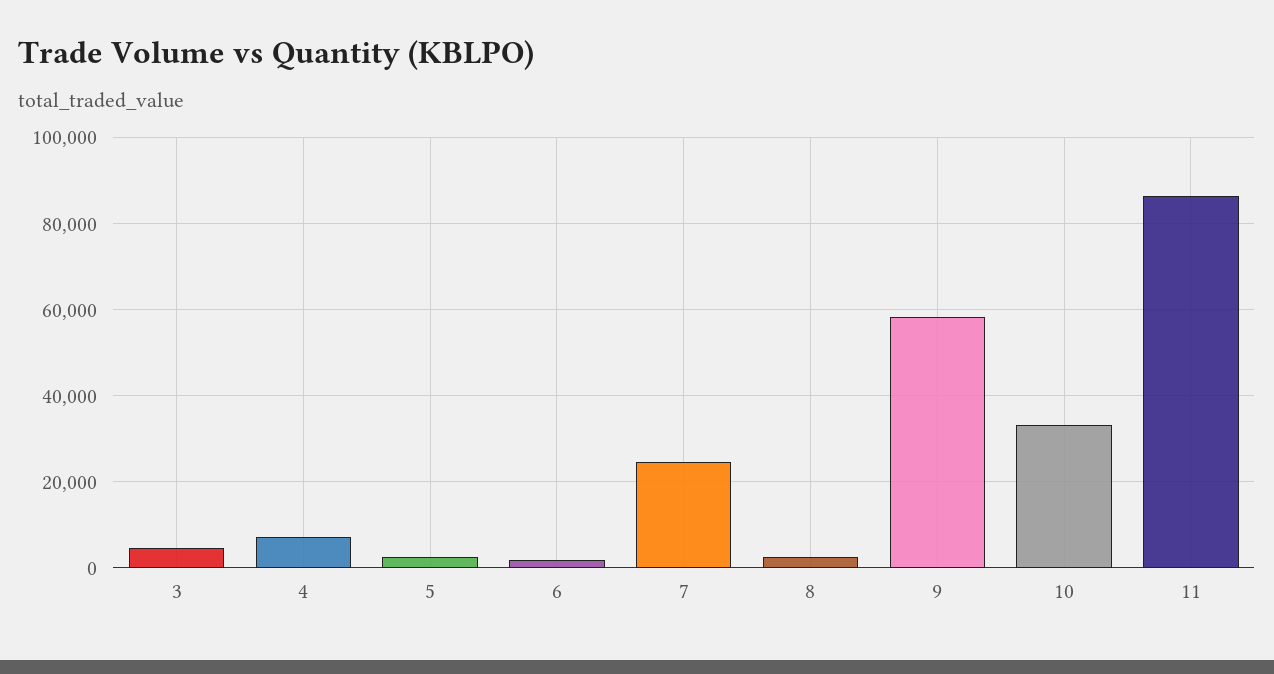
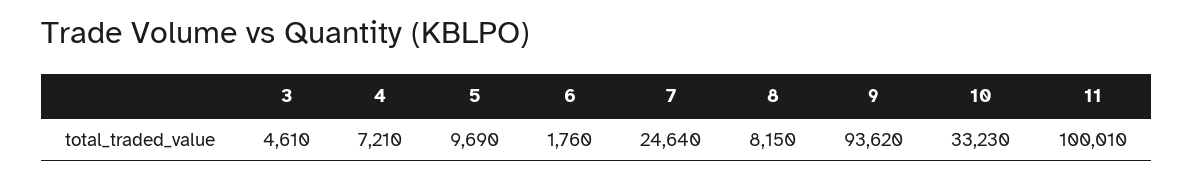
5: 2000 -> 9690
8: 2000 -> 8150
9: 58000 -> 93620
11: 86000 -> 100010

